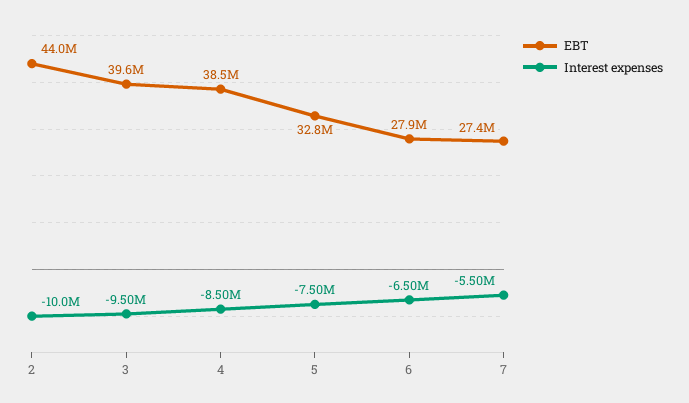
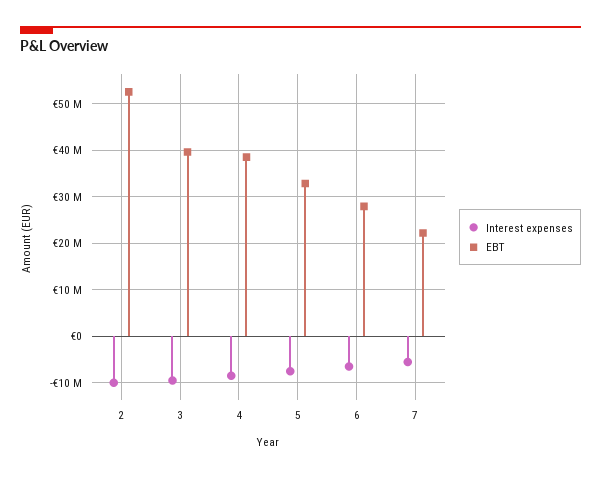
EBT, 2: 44000000 -> 52000000
EBT, 7: 27400000 -> 22000000

